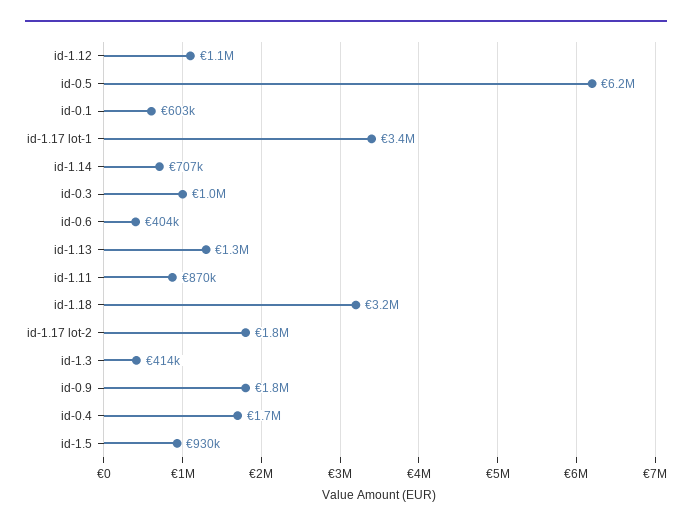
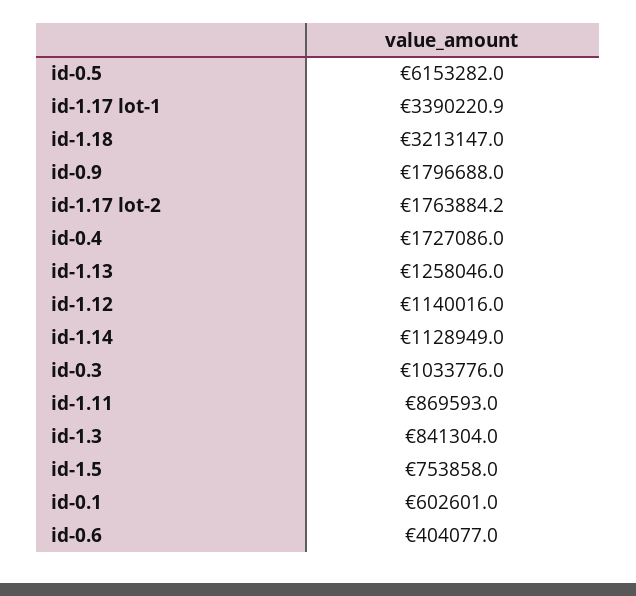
id-1.14: 707000 -> 1128949
id-1.3: 414000 -> 841304
id-1.5: 930000 -> 753858

